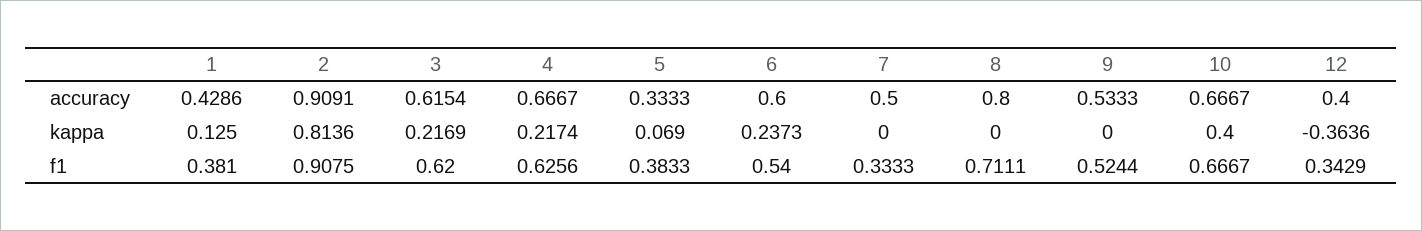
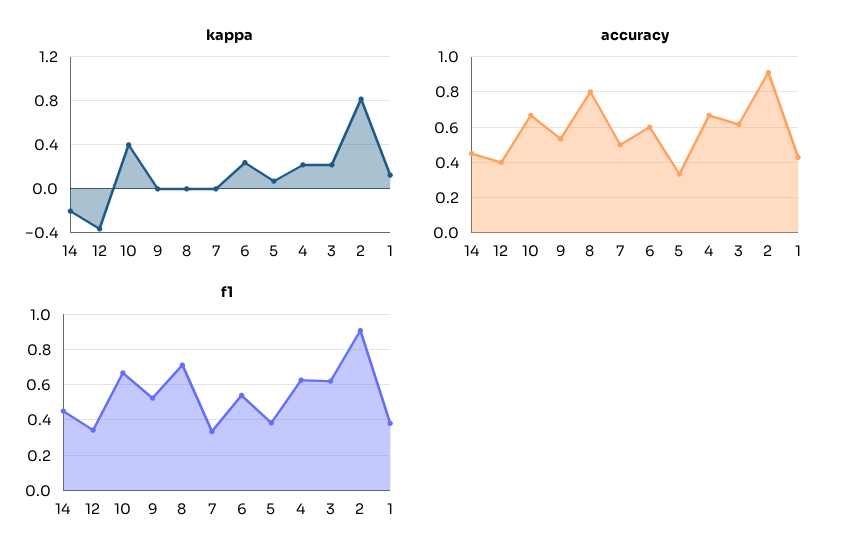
kappa, 14: none -> -0.2
accuracy, 14: none -> 0.45
f1, 14: none -> 0.45

